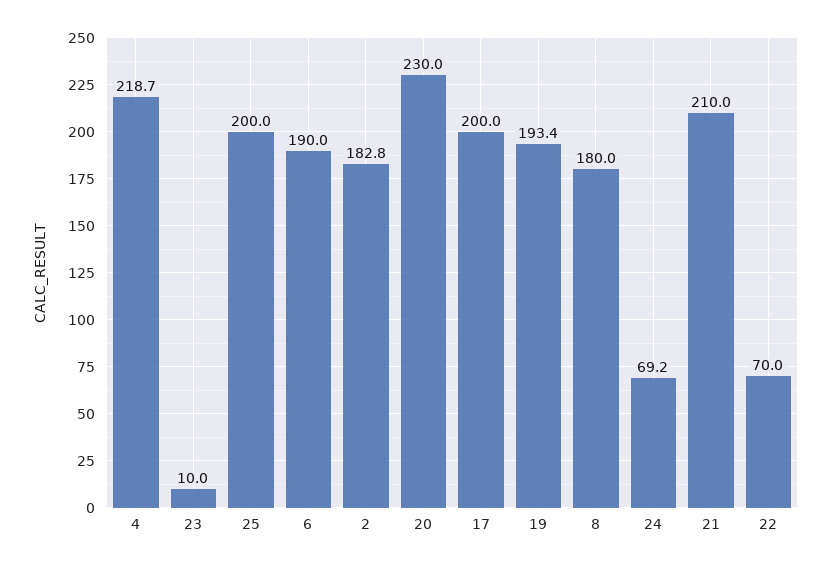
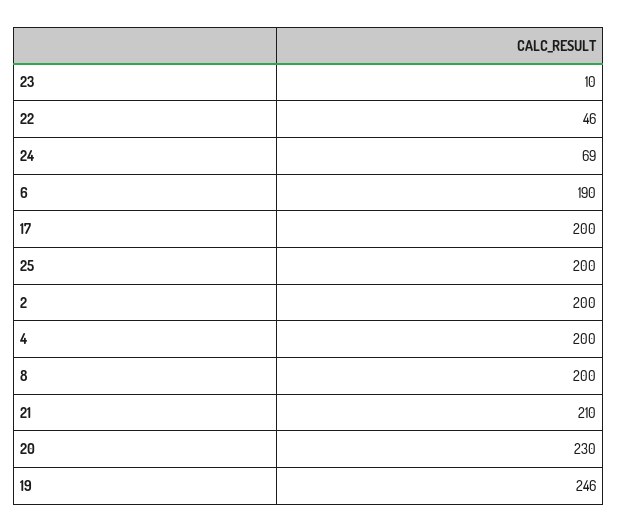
4: 218.7 -> 200
2: 182.8 -> 200
19: 193.4 -> 246
8: 180 -> 200
22: 70 -> 46

